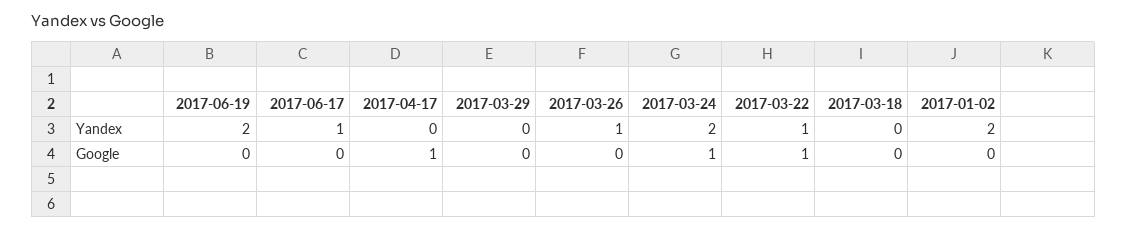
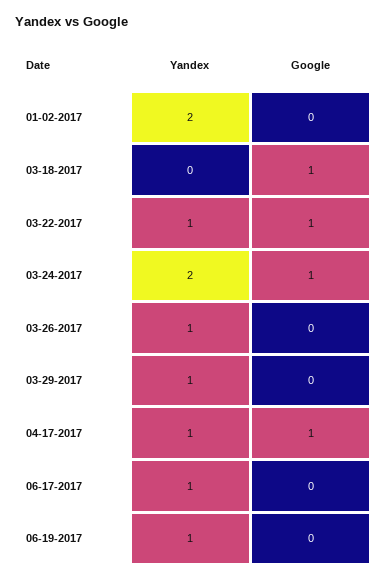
2017-06-19, Yandex: 2 -> 1
2017-04-17, Yandex: 0 -> 1
2017-03-29, Yandex: 0 -> 1
2017-03-18, Google: 0 -> 1

